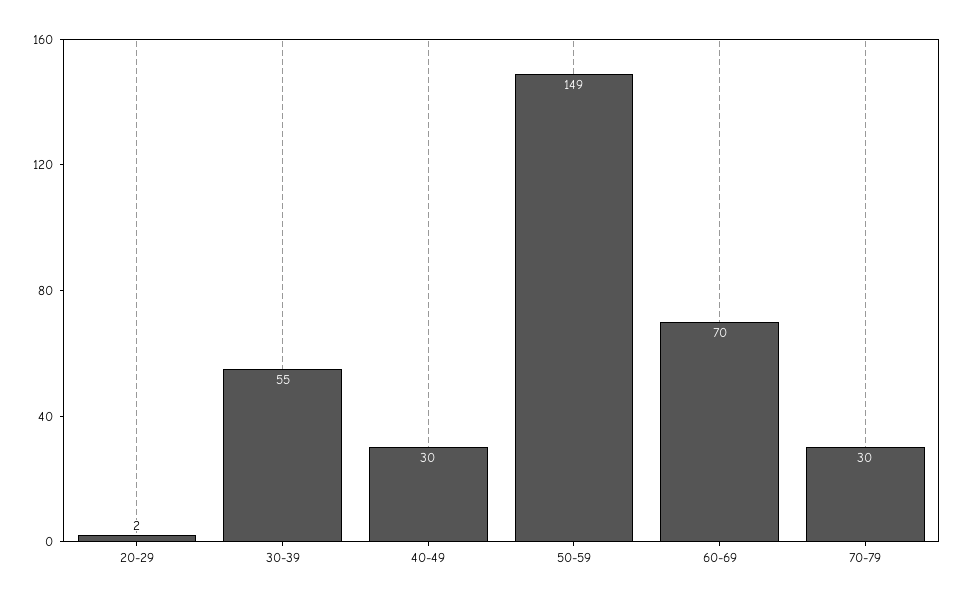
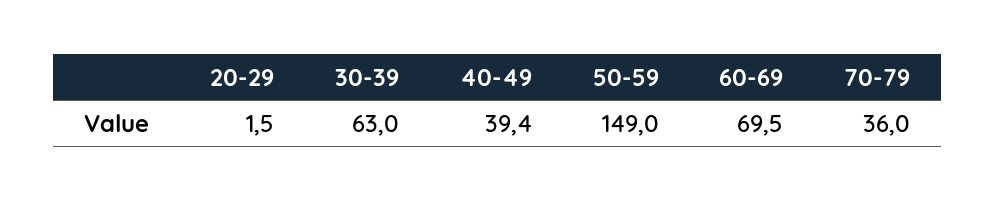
30-39: 55 -> 63
40-49: 30 -> 39.4
70-79: 30 -> 36

